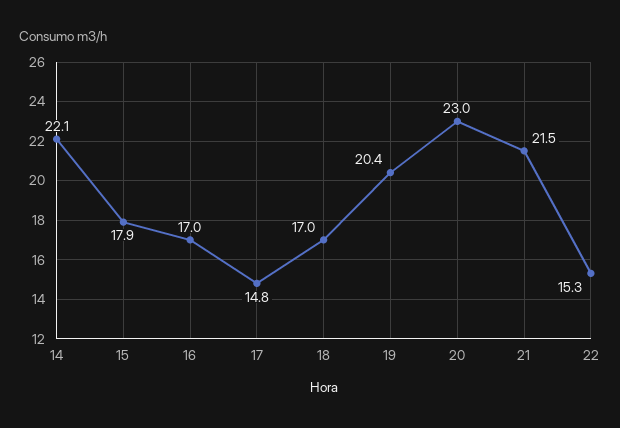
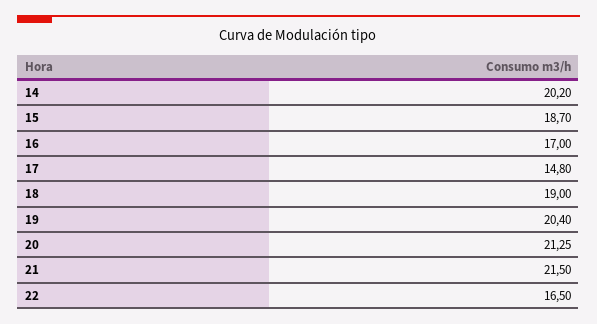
14: 22.1 -> 20.2
15: 17.9 -> 18.7
18: 17 -> 19
20: 23 -> 21.25
22: 15.3 -> 16.5

